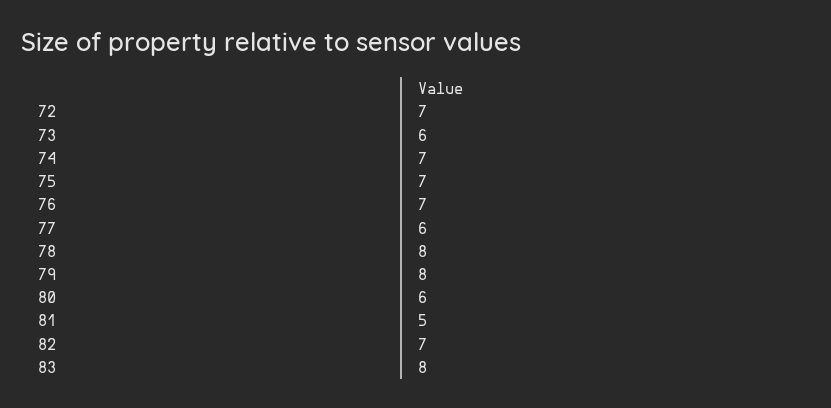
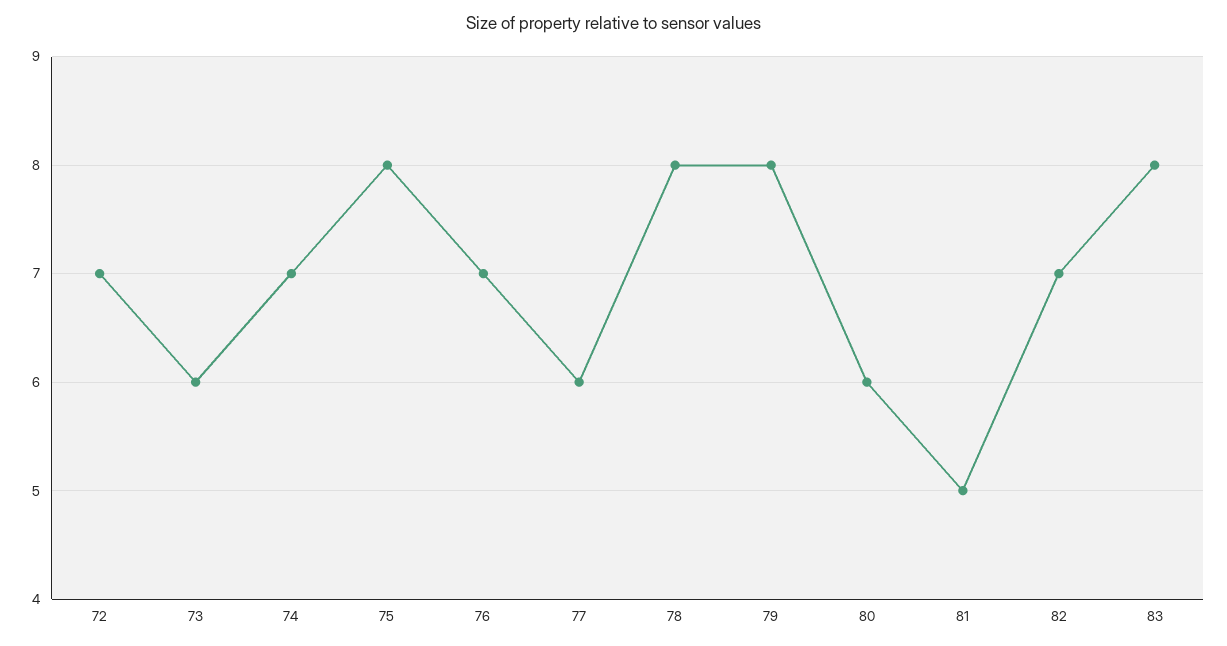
75: 7 -> 8

